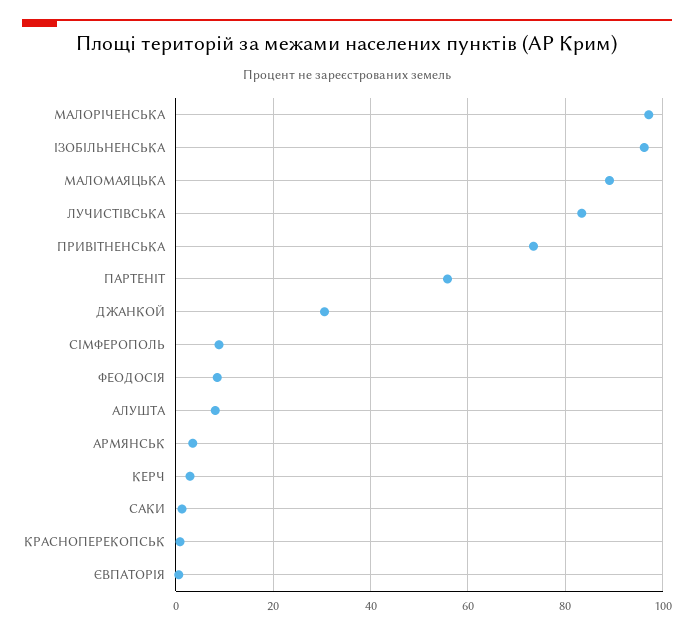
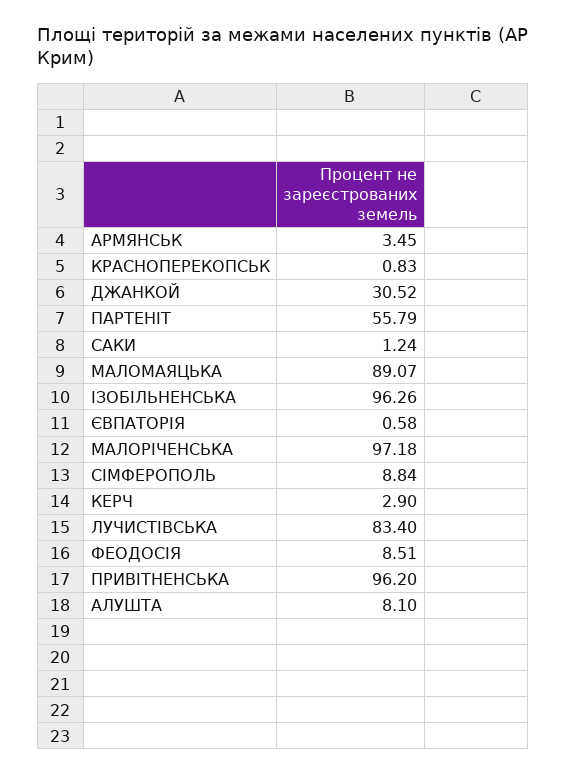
ПРИВІТНЕНСЬКА: 74 -> 96.2

